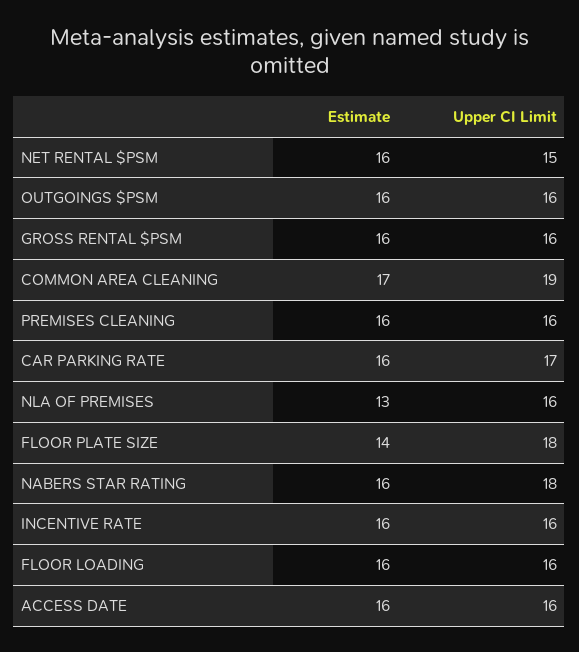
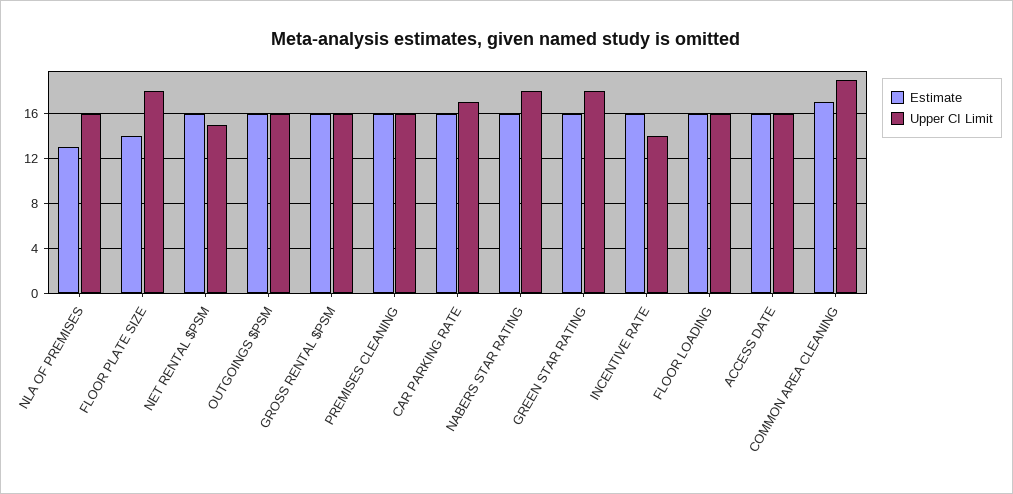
Upper CI Limit, INCENTIVE RATE: 16 -> 14
Estimate, GREEN STAR RATING: none -> 16
Upper CI Limit, GREEN STAR RATING: none -> 18

